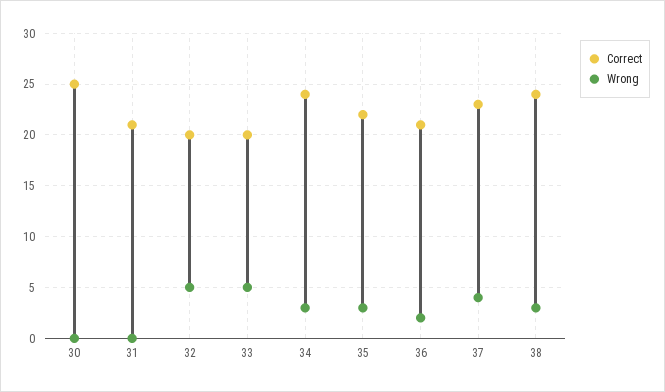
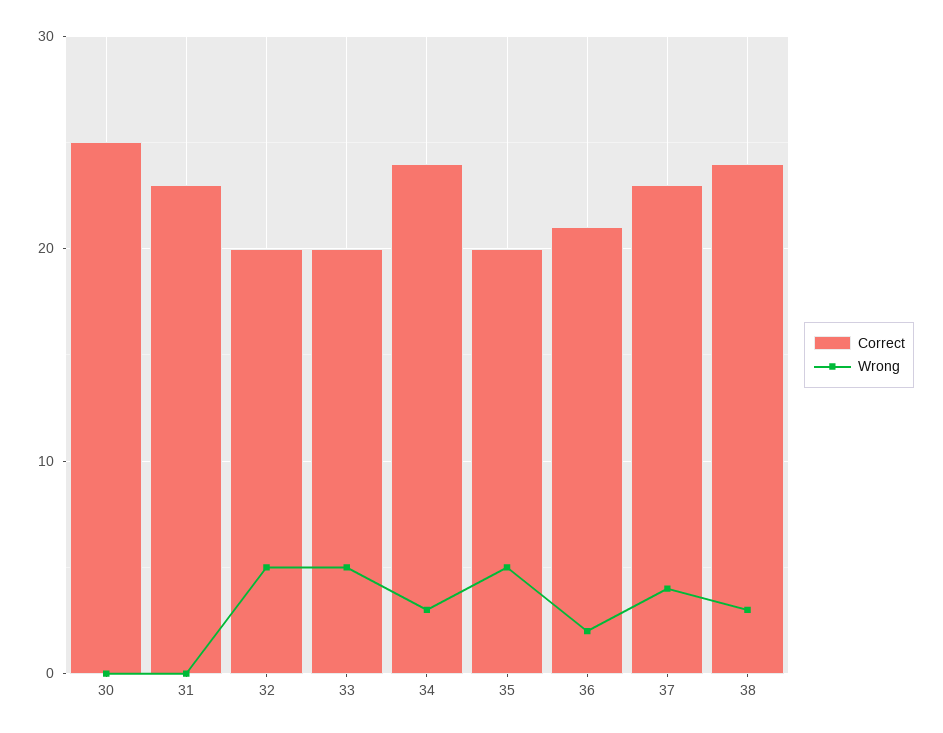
Correct, 31: 21 -> 23
Correct, 35: 22 -> 20
Wrong, 35: 3 -> 5

